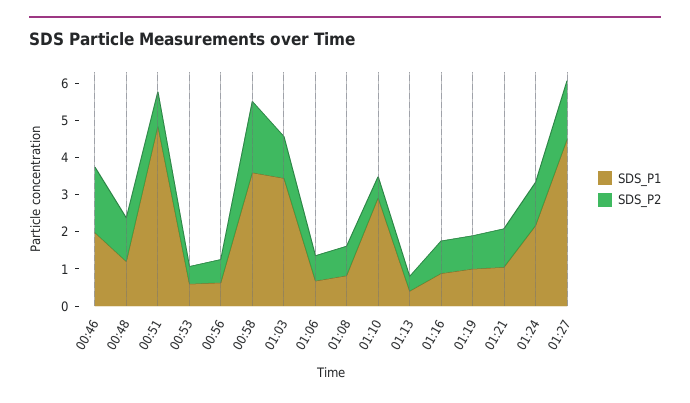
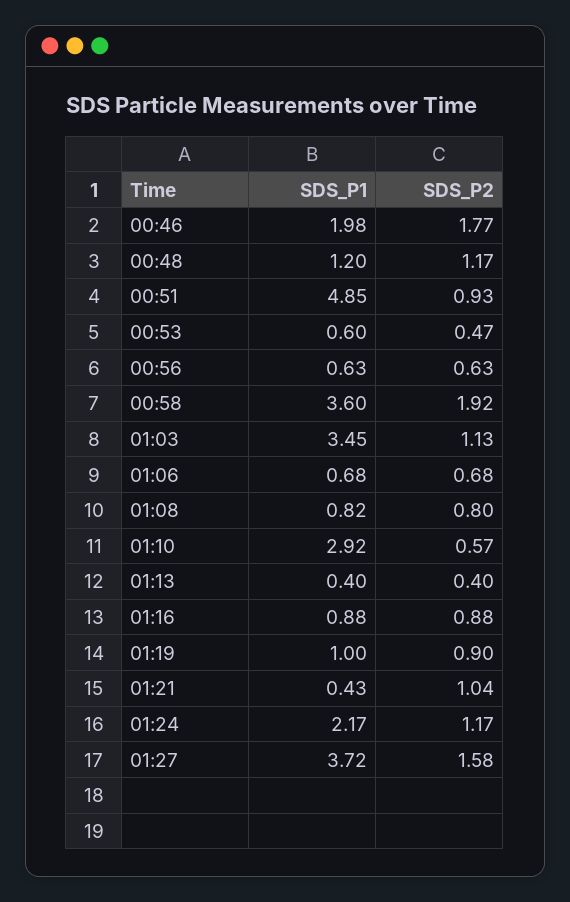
SDS_P1, 01:21: 1 -> 0.43
SDS_P1, 01:27: 4.5 -> 3.72

